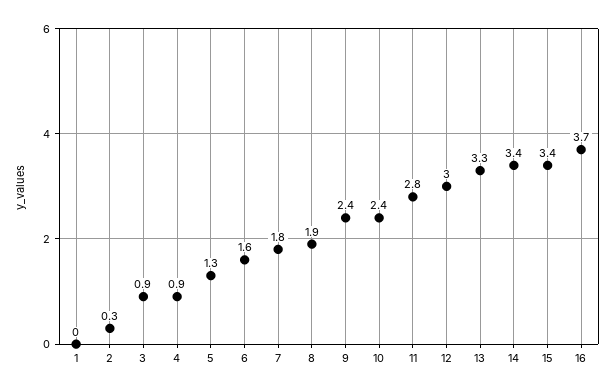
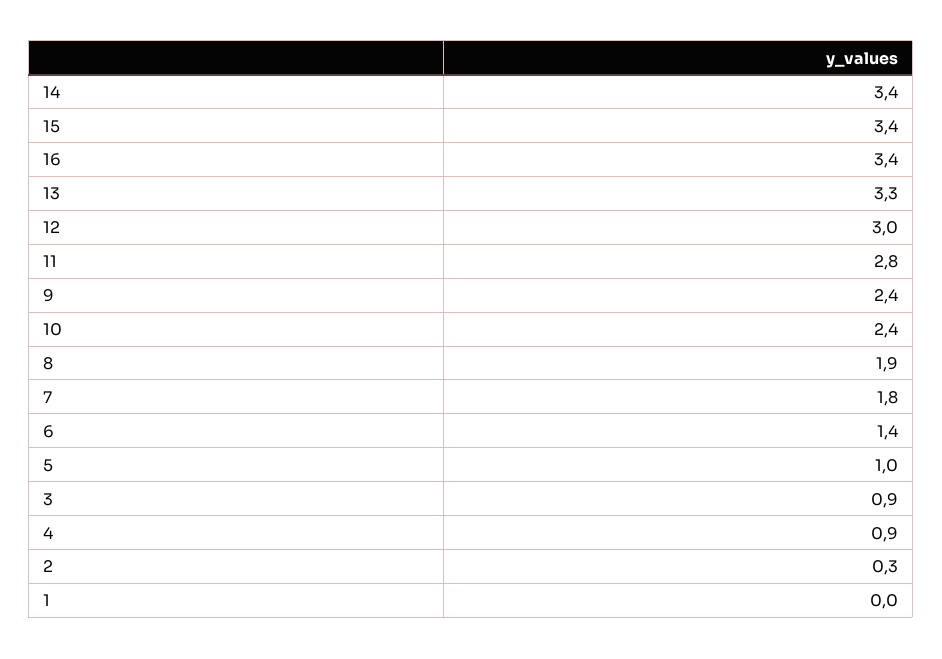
5: 1.3 -> 1
6: 1.6 -> 1.4
16: 3.7 -> 3.4

